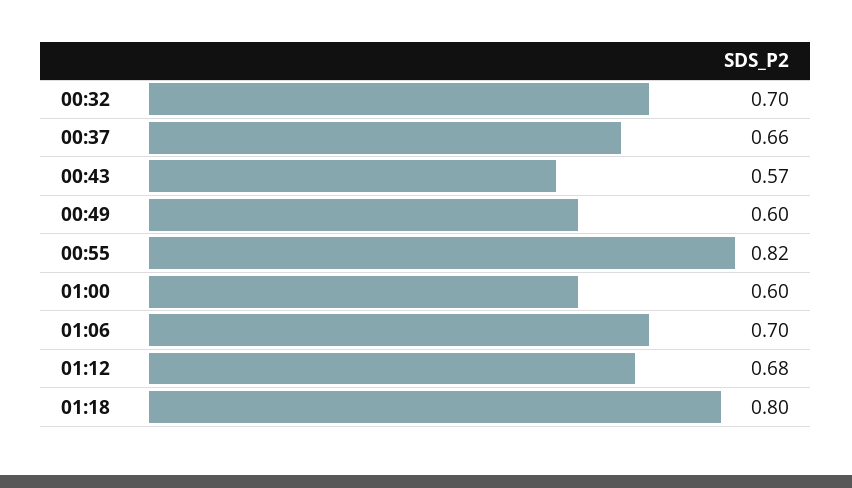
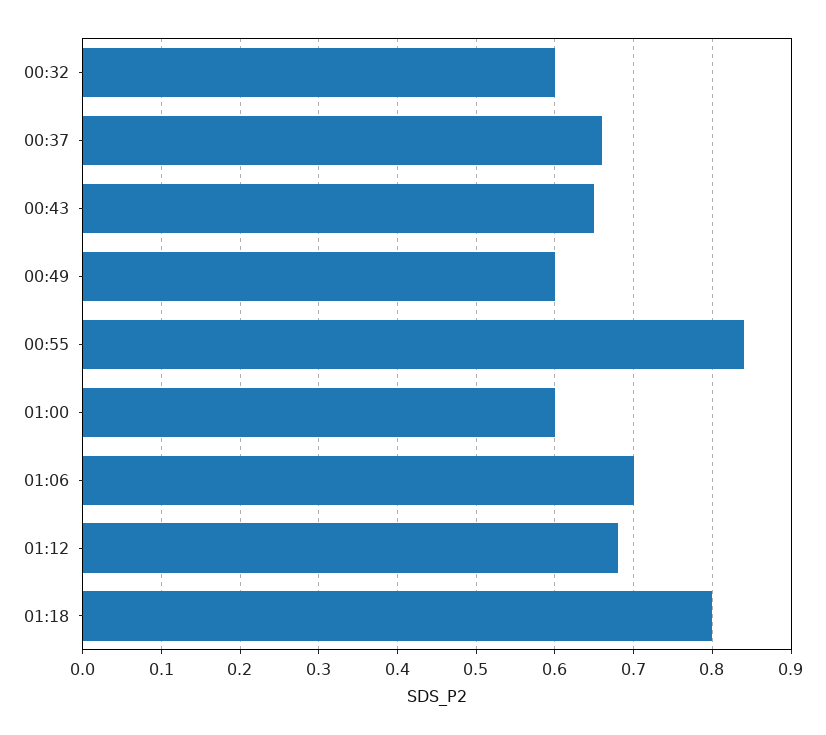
00:32: 0.7 -> 0.6
00:43: 0.57 -> 0.65
00:55: 0.82 -> 0.84

